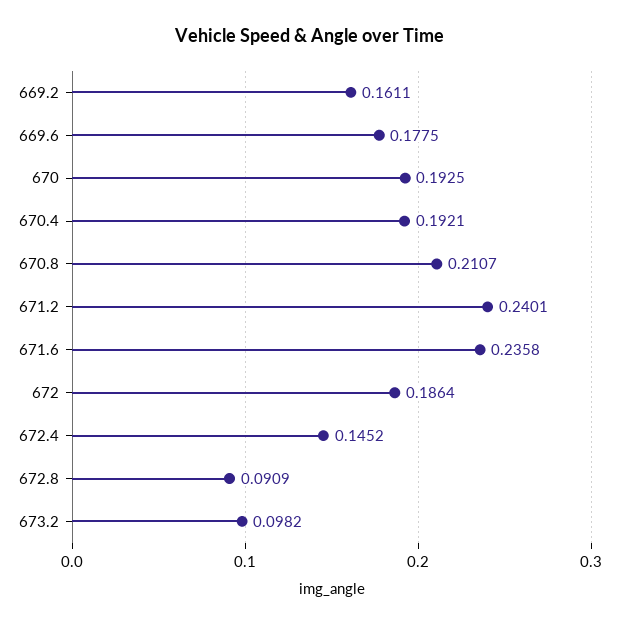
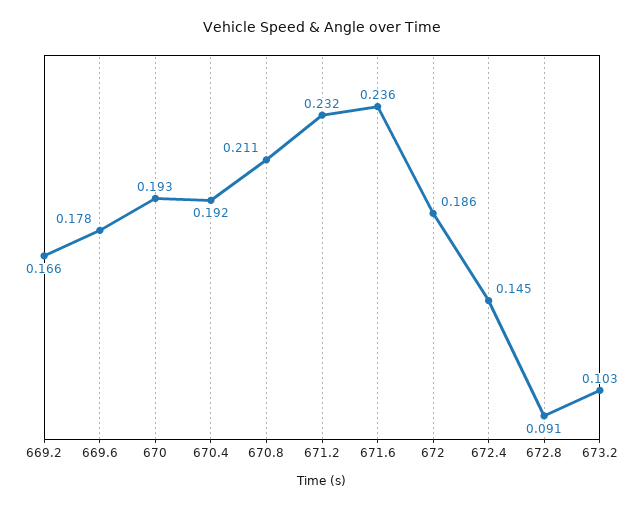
669.2: 0.1611 -> 0.166
671.2: 0.2401 -> 0.232
673.2: 0.0982 -> 0.103

